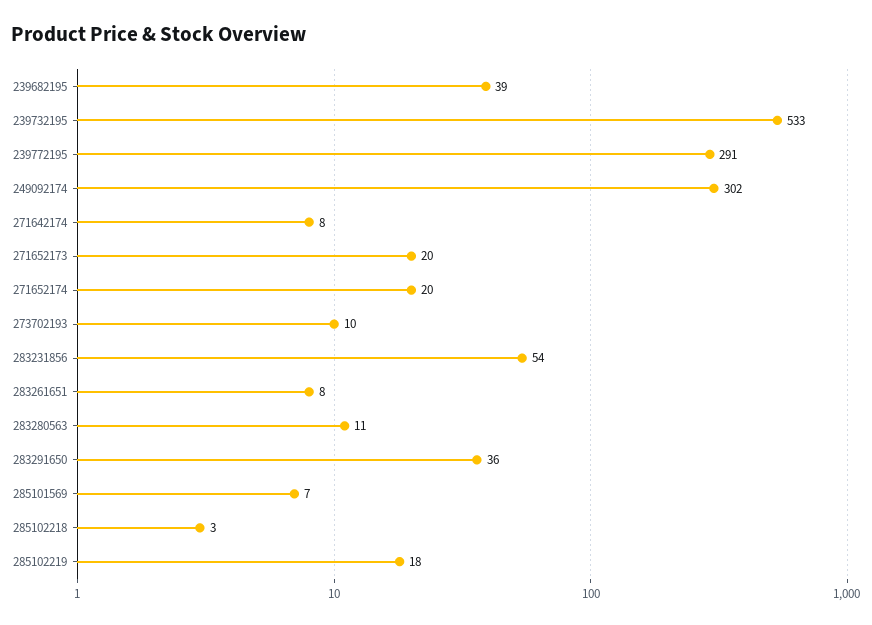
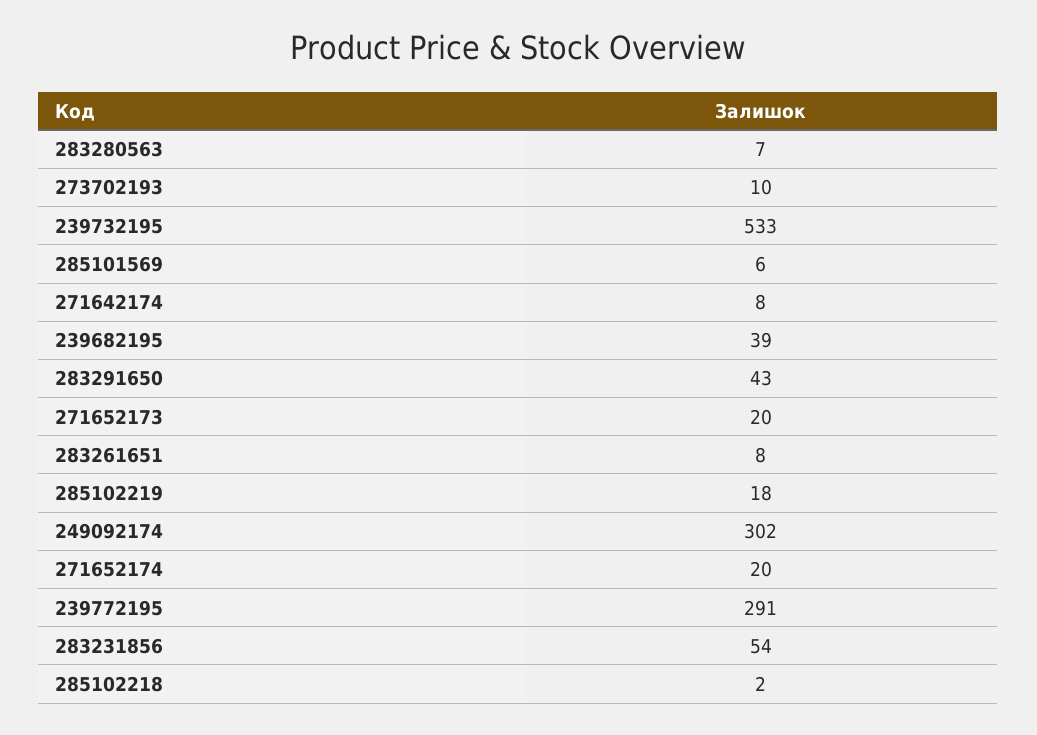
283280563: 11 -> 7
283291650: 36 -> 43
285101569: 7 -> 6
285102218: 3 -> 2

